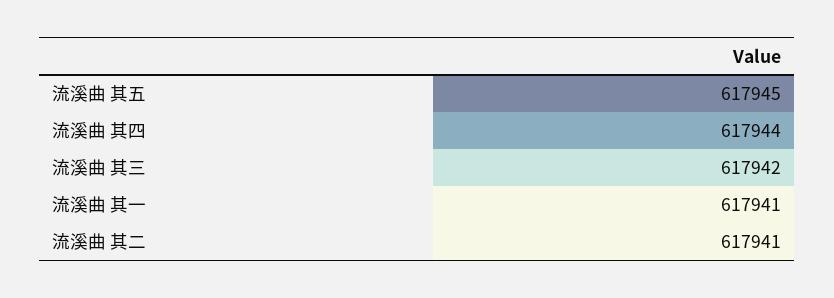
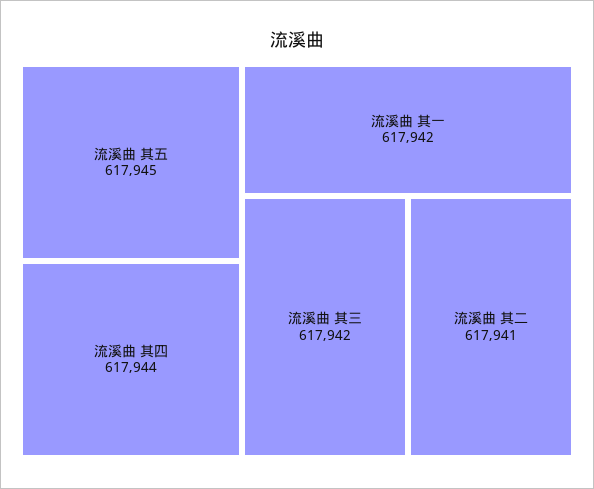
流溪曲 其一: 617941 -> 617942

